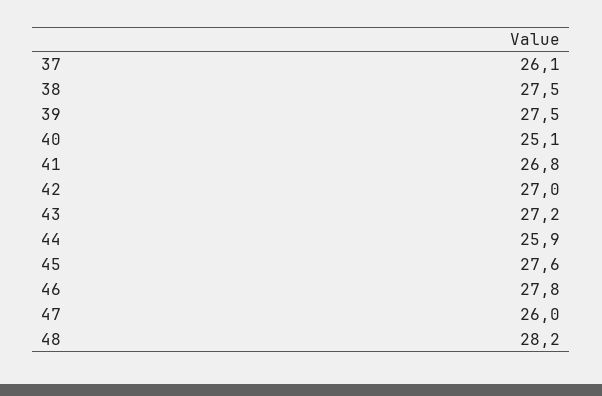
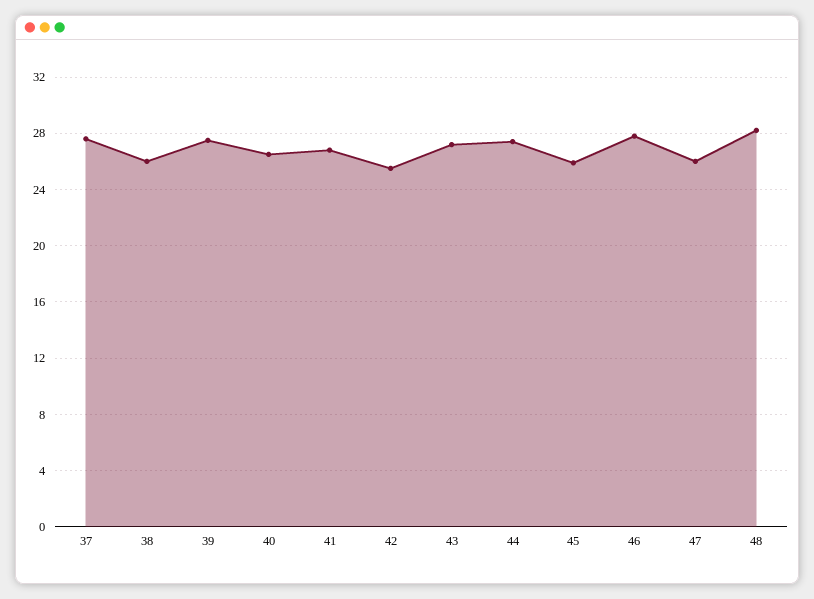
37: 26.1 -> 27.5
38: 27.5 -> 26
40: 25.1 -> 26.5
42: 27 -> 25.5
44: 25.9 -> 27.5
45: 27.6 -> 26

